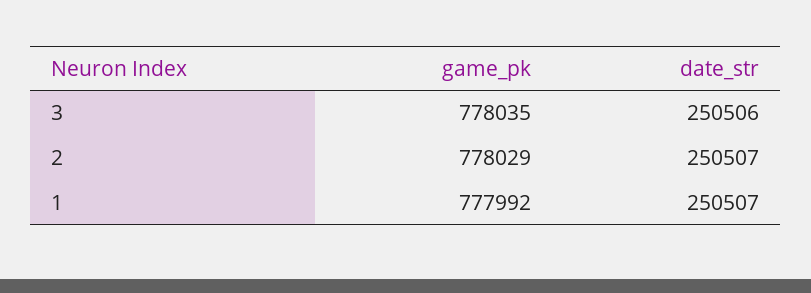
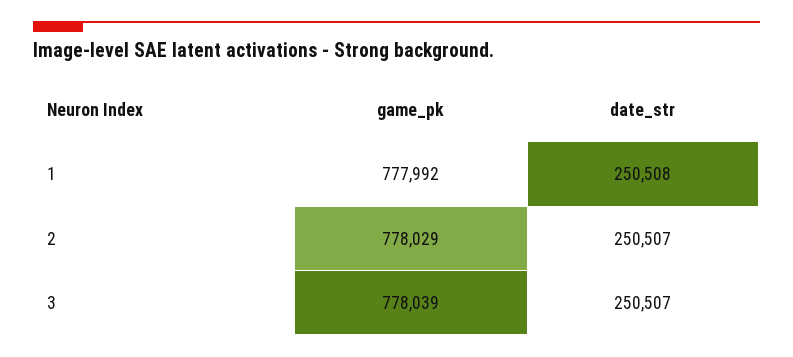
game_pk, 3: 778035 -> 778039
date_str, 3: 250506 -> 250507
date_str, 1: 250507 -> 250508

